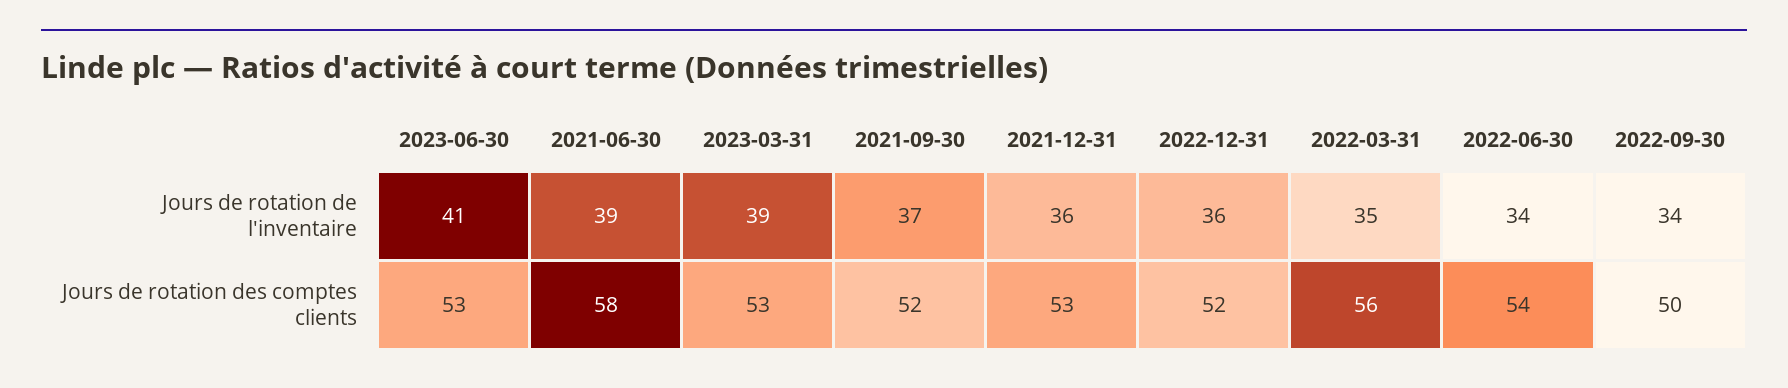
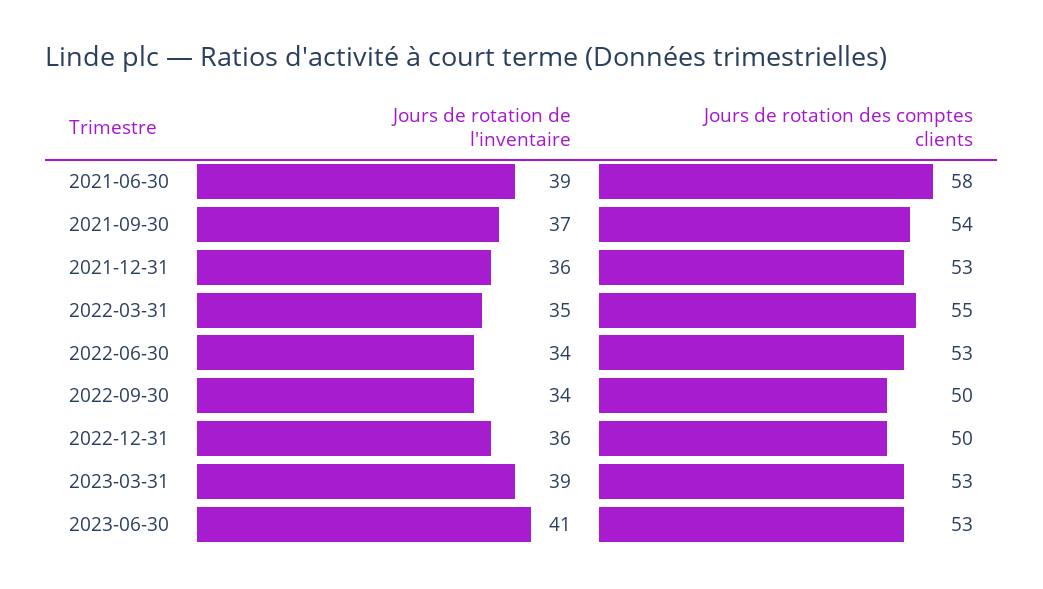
2021-09-30, Jours de rotation des comptes clients: 52 -> 54
2022-12-31, Jours de rotation des comptes clients: 52 -> 50
2022-03-31, Jours de rotation des comptes clients: 56 -> 55
2022-06-30, Jours de rotation des comptes clients: 54 -> 53

